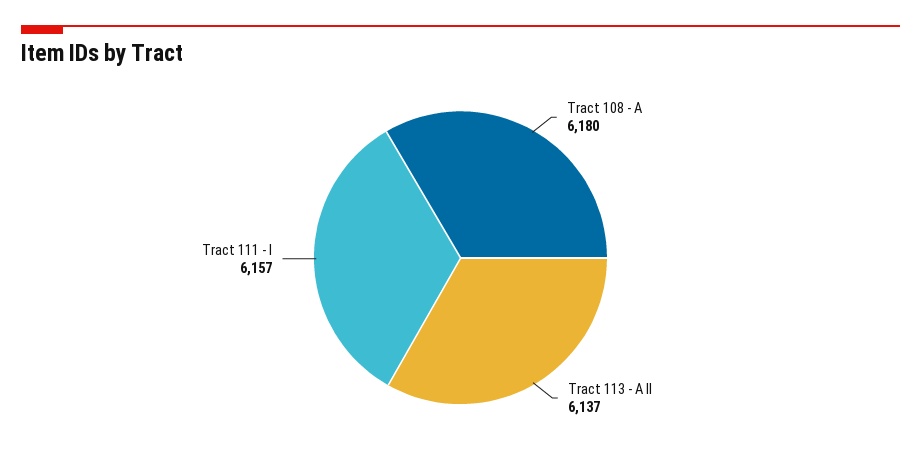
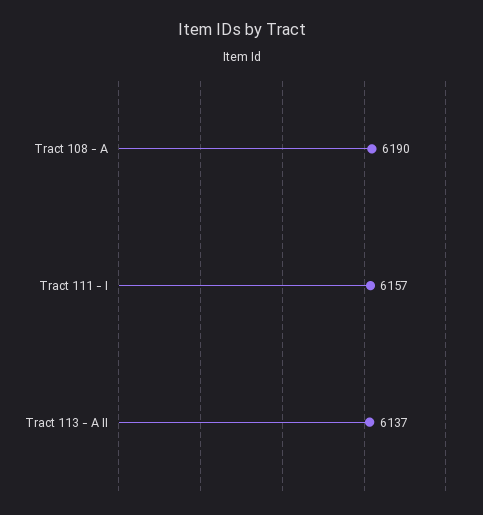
Tract 108 - A: 6180 -> 6190

